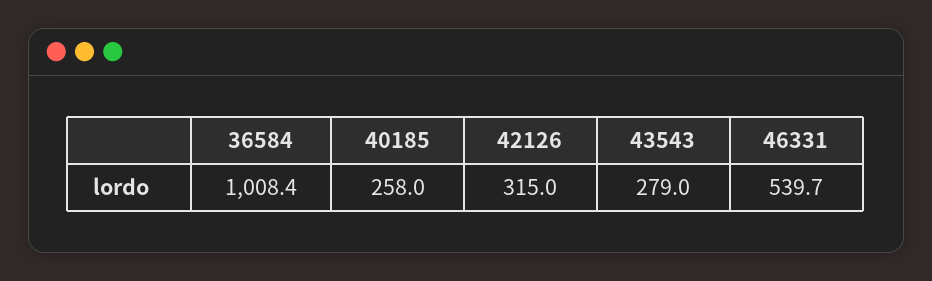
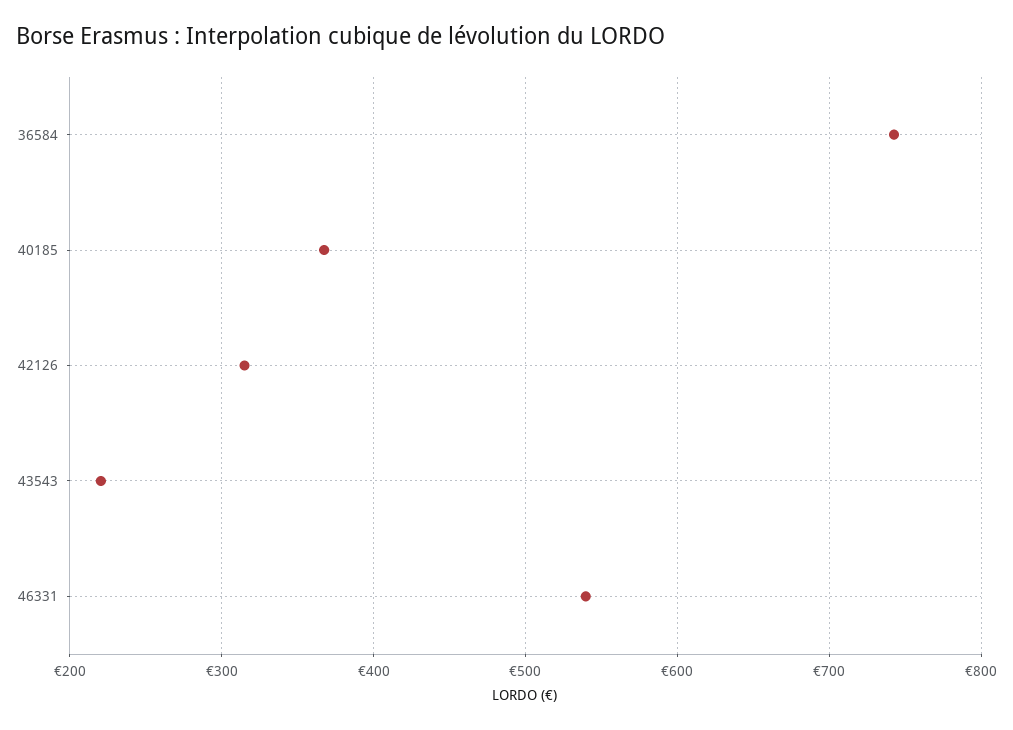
36584: 1008.4 -> 740
40185: 258 -> 370
43543: 279 -> 220

